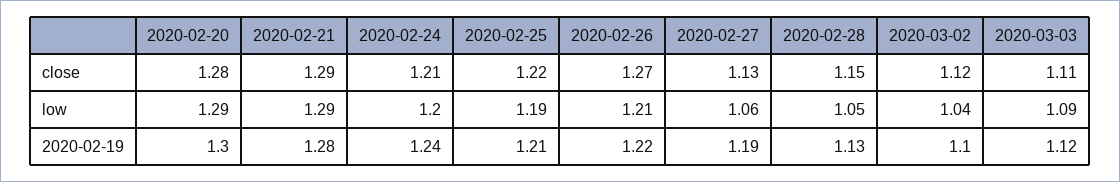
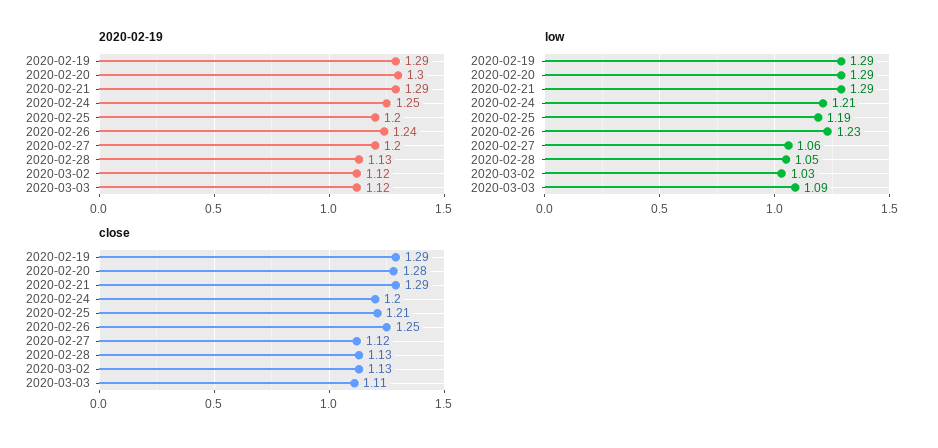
close, 2020-02-24: 1.21 -> 1.2
close, 2020-02-25: 1.22 -> 1.21
close, 2020-02-26: 1.27 -> 1.25
close, 2020-02-27: 1.13 -> 1.12
close, 2020-02-28: 1.15 -> 1.13
close, 2020-03-02: 1.12 -> 1.13
low, 2020-02-24: 1.2 -> 1.21
low, 2020-02-26: 1.21 -> 1.23
low, 2020-03-02: 1.04 -> 1.03
2020-02-19, 2020-02-21: 1.28 -> 1.29
2020-02-19, 2020-02-24: 1.24 -> 1.25
2020-02-19, 2020-02-25: 1.21 -> 1.2
2020-02-19, 2020-02-26: 1.22 -> 1.24
2020-02-19, 2020-02-27: 1.19 -> 1.2
2020-02-19, 2020-03-02: 1.1 -> 1.12
2020-02-19, 2020-02-19: none -> 1.29
low, 2020-02-19: none -> 1.29
close, 2020-02-19: none -> 1.29

